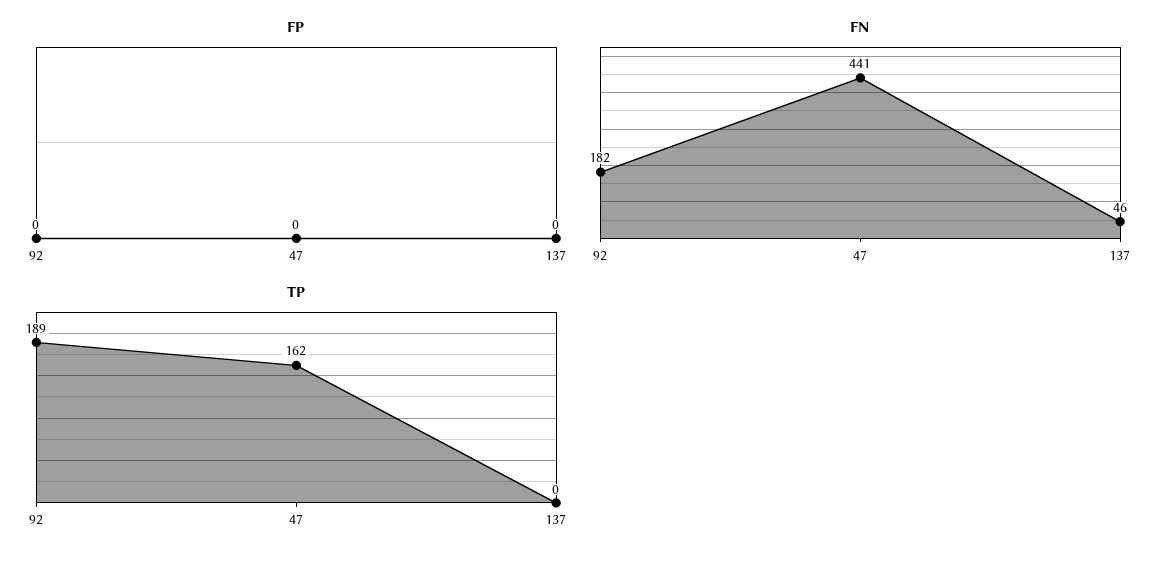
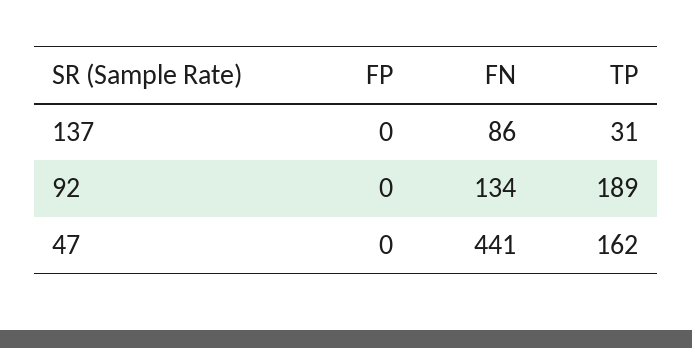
FN, 92: 182 -> 134
FN, 137: 46 -> 86
TP, 137: 0 -> 31

